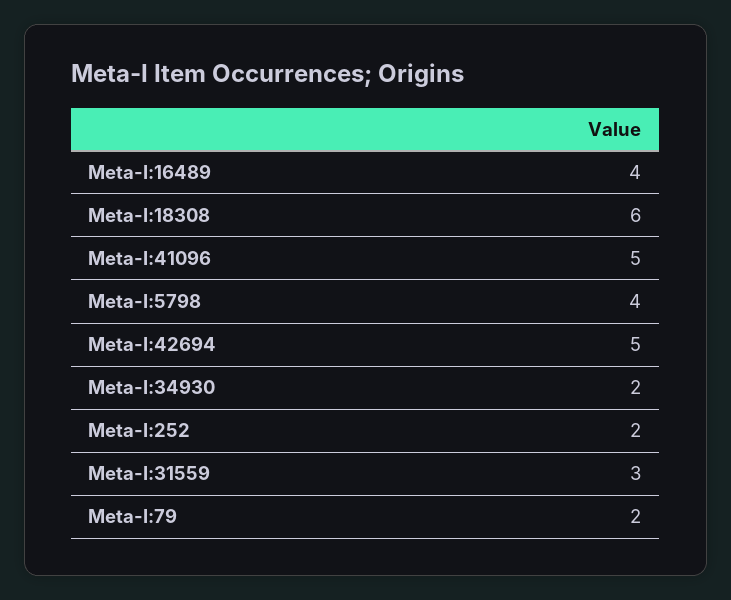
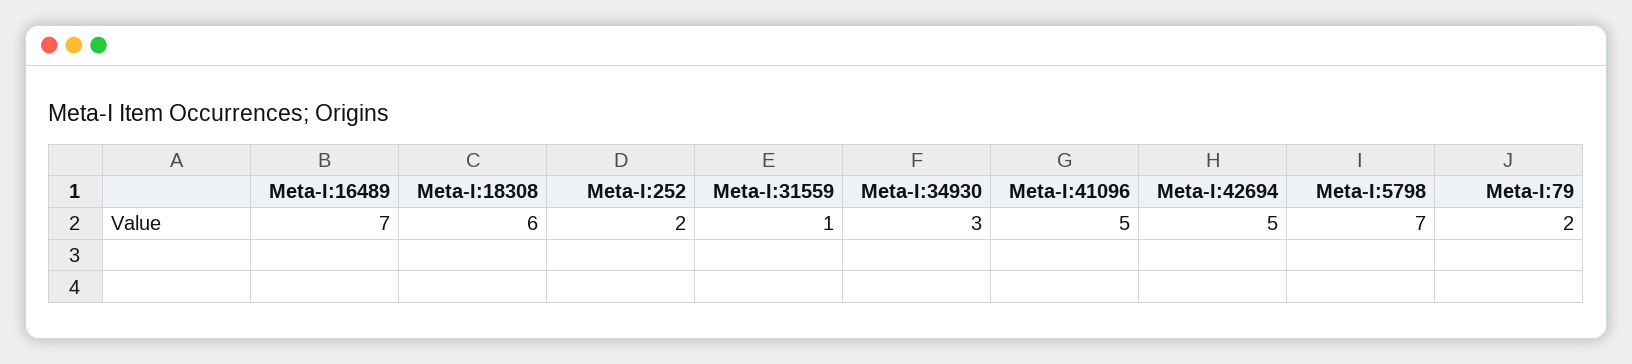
Meta-I:16489: 4 -> 7
Meta-I:5798: 4 -> 7
Meta-I:34930: 2 -> 3
Meta-I:31559: 3 -> 1

